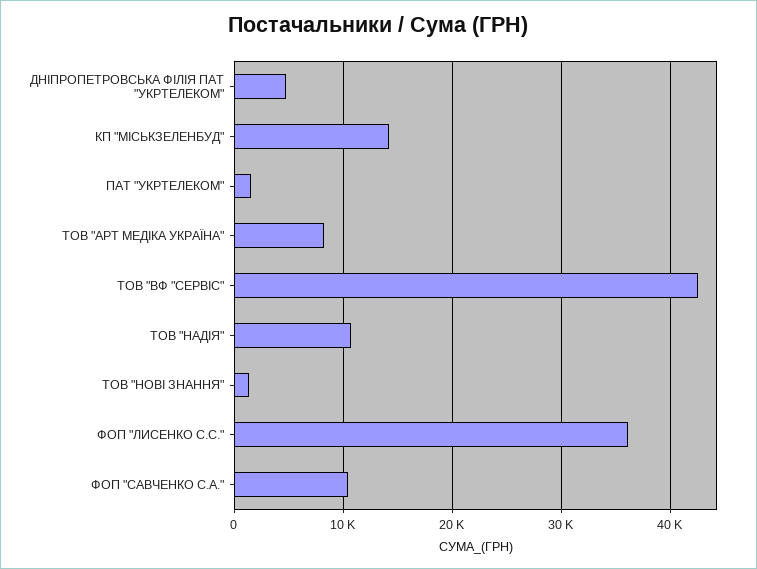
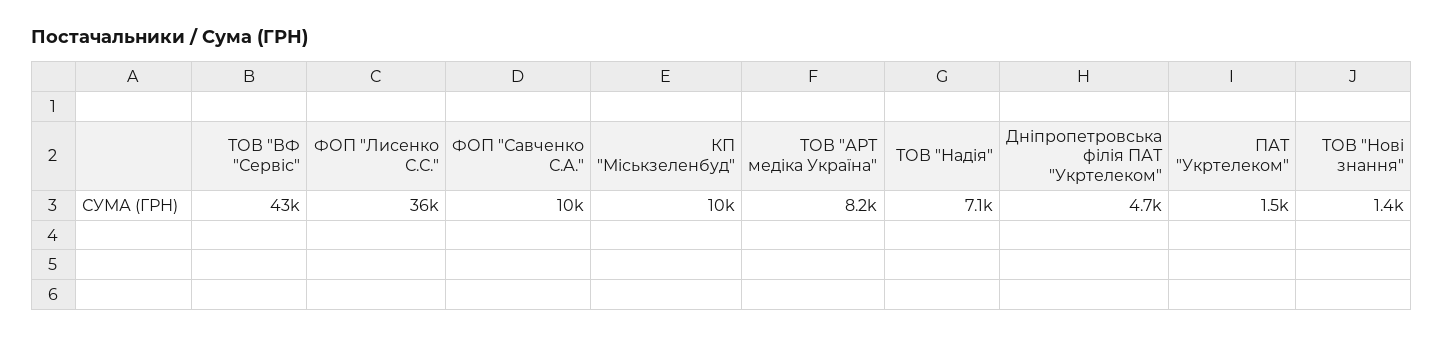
КП "МІСЬКЗЕЛЕНБУД": 14000 -> 10000
ТОВ "НАДІЯ": 11000 -> 7100

